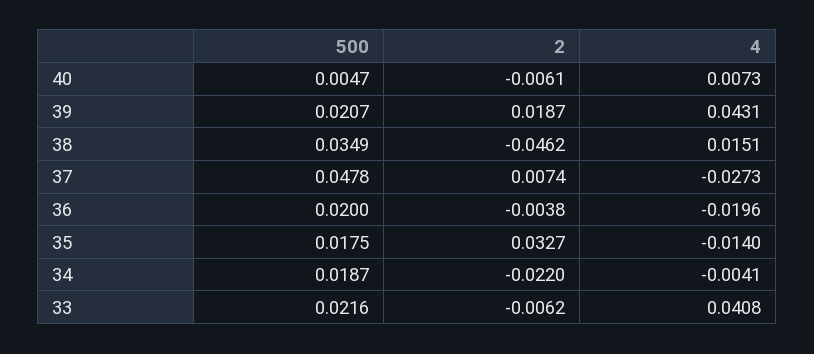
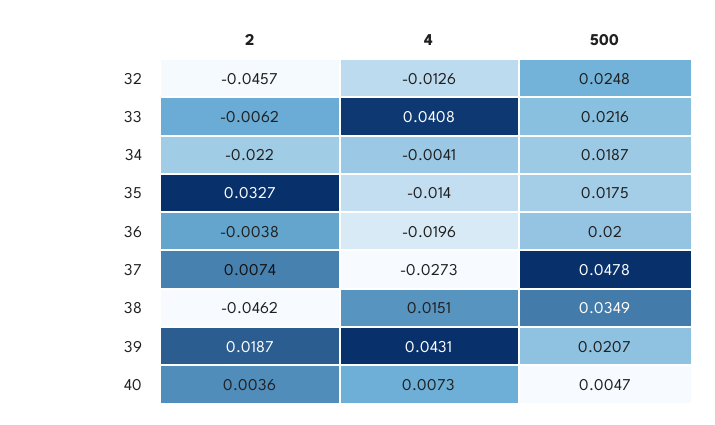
2, 40: -0.0061 -> 0.0036
2, 32: none -> -0.0457
4, 32: none -> -0.0126
500, 32: none -> 0.0248

